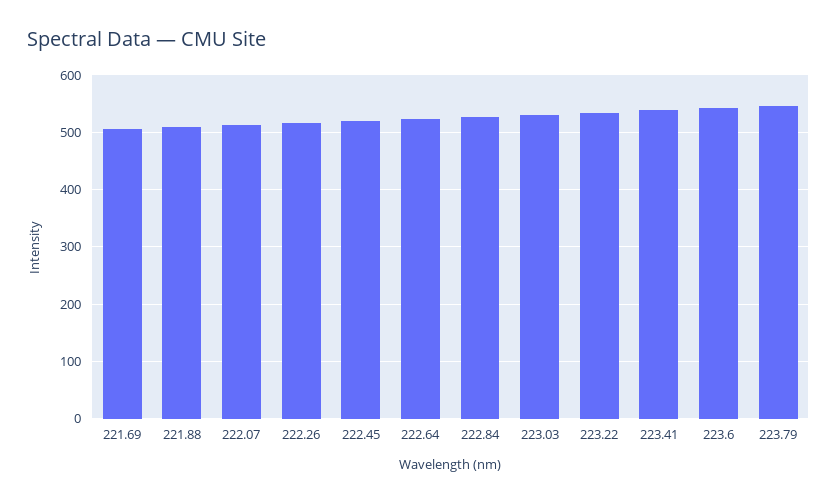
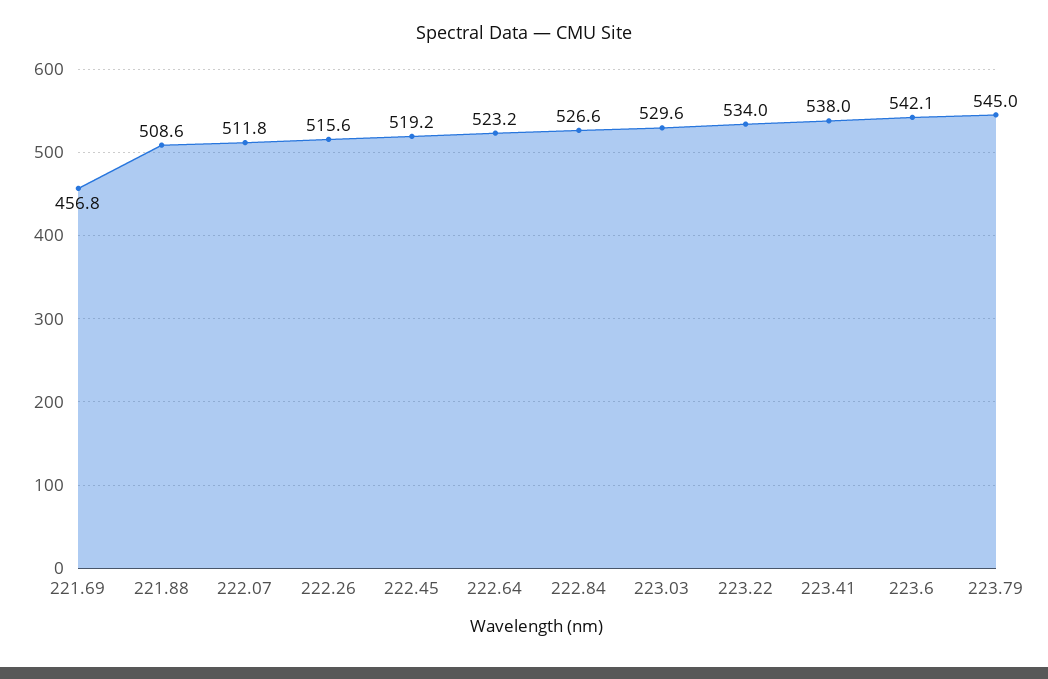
221.69: 500 -> 456.8

